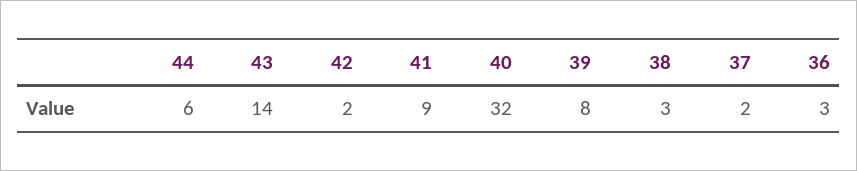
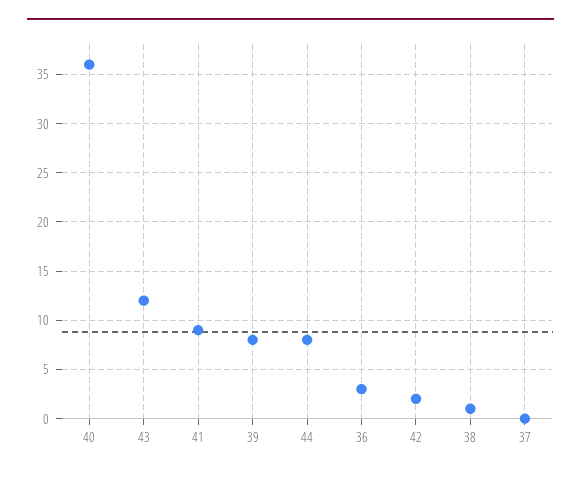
44: 6 -> 8
43: 14 -> 12
40: 32 -> 36
38: 3 -> 1
37: 2 -> 0

